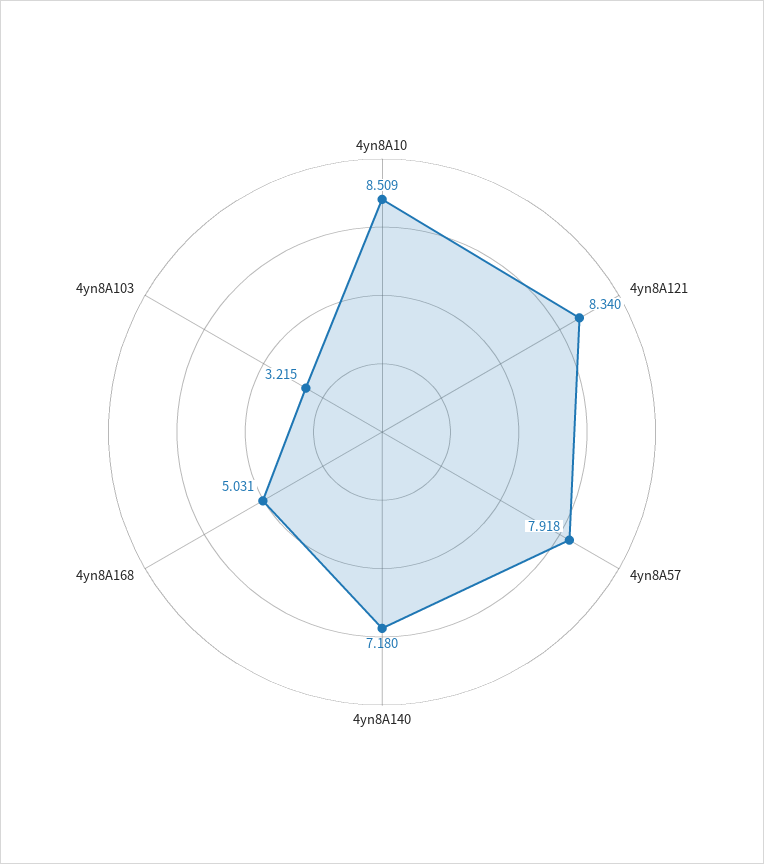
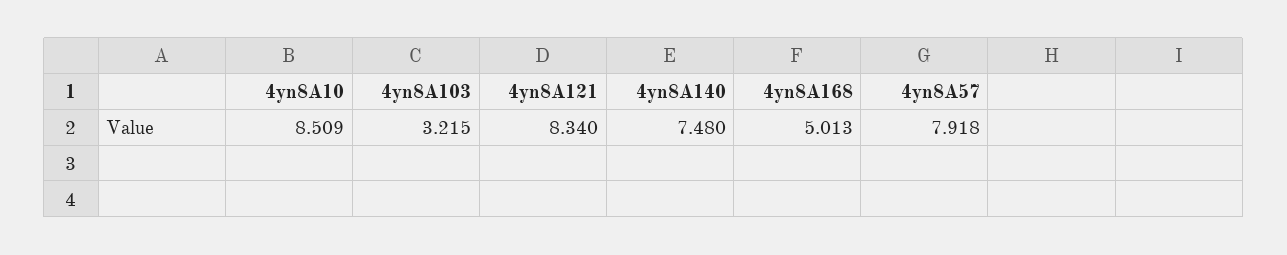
4yn8A140: 7.18 -> 7.48
4yn8A168: 5.031 -> 5.013

